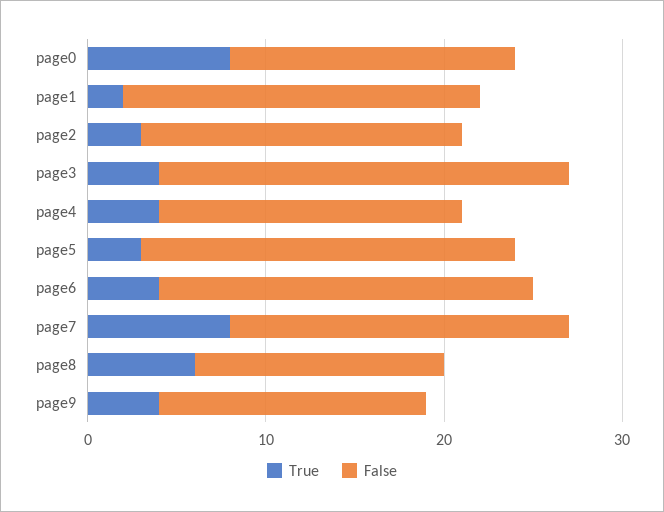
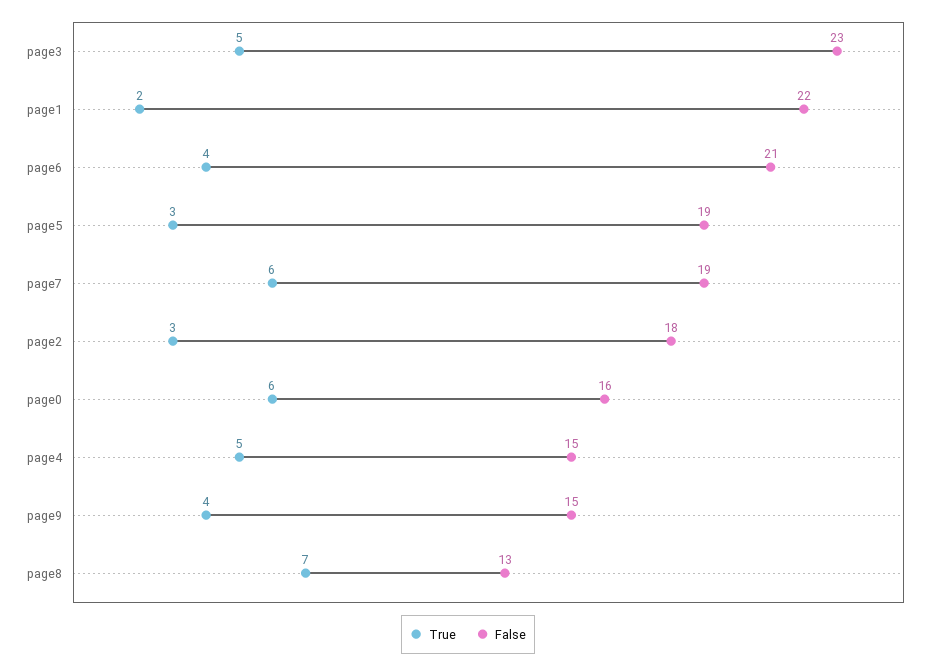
True, page0: 8 -> 6
False, page1: 20 -> 22
True, page3: 4 -> 5
True, page4: 4 -> 5
False, page4: 17 -> 15
False, page5: 21 -> 19
True, page7: 8 -> 6
True, page8: 6 -> 7
False, page8: 14 -> 13

